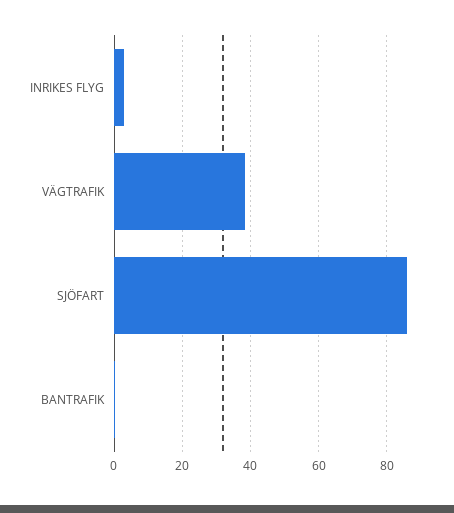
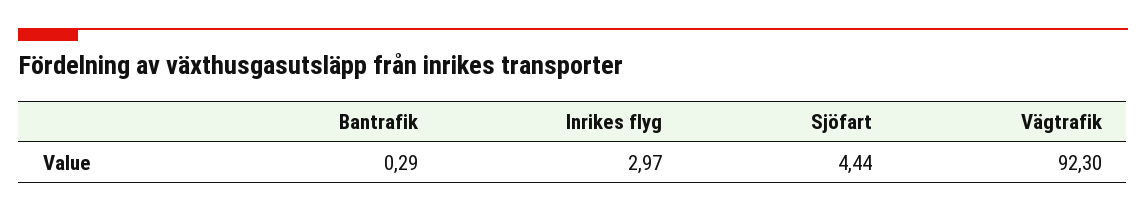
VÄGTRAFIK: 38 -> 92.3
SJÖFART: 86 -> 4.44

